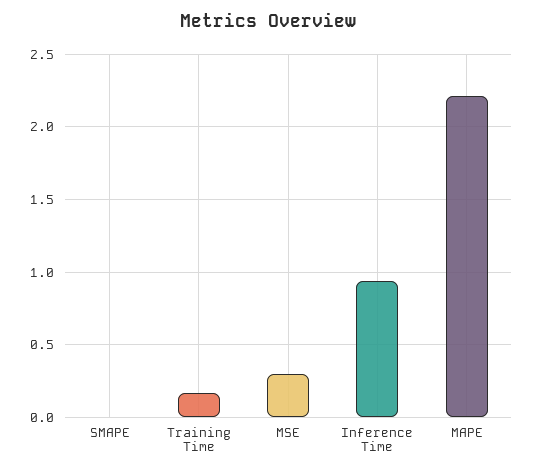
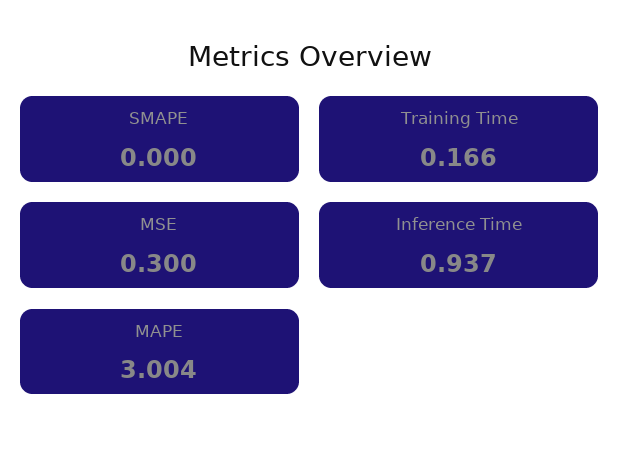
MAPE: 2.2 -> 3.004

